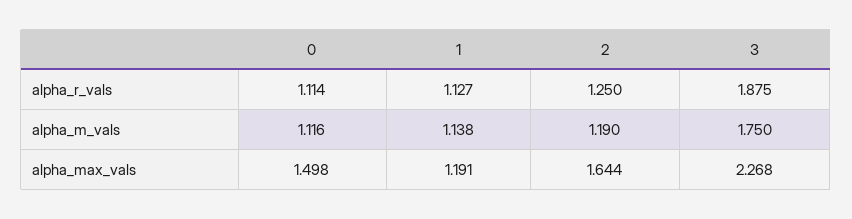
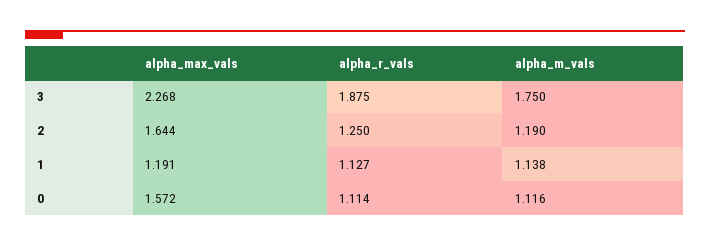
0, alpha_max_vals: 1.498 -> 1.572

